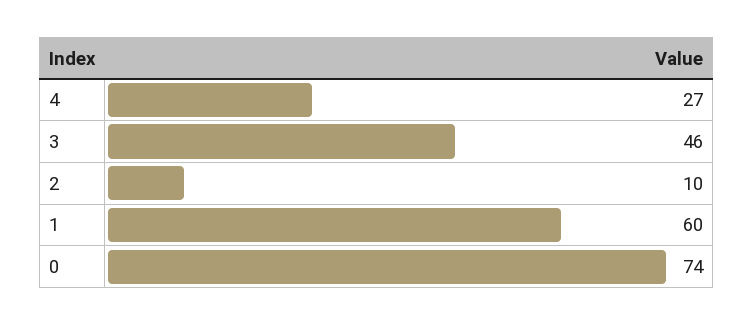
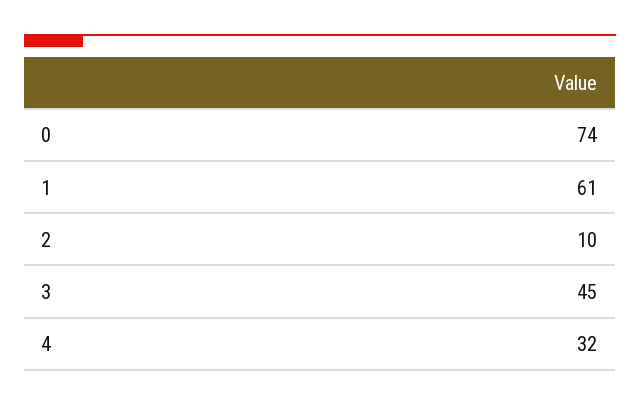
4: 27 -> 32
3: 46 -> 45
1: 60 -> 61

